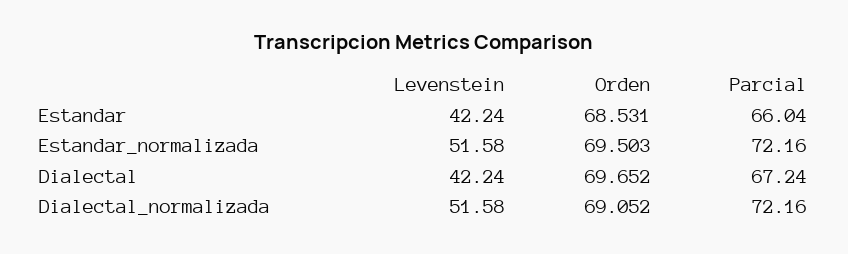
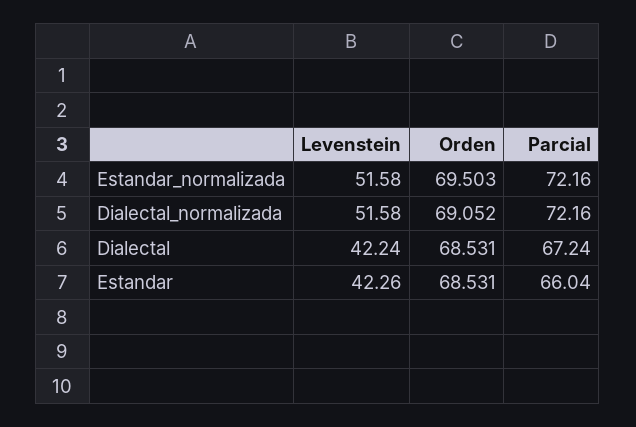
Levenstein, Estandar: 42.24 -> 42.26
Orden, Dialectal: 69.652 -> 68.531

